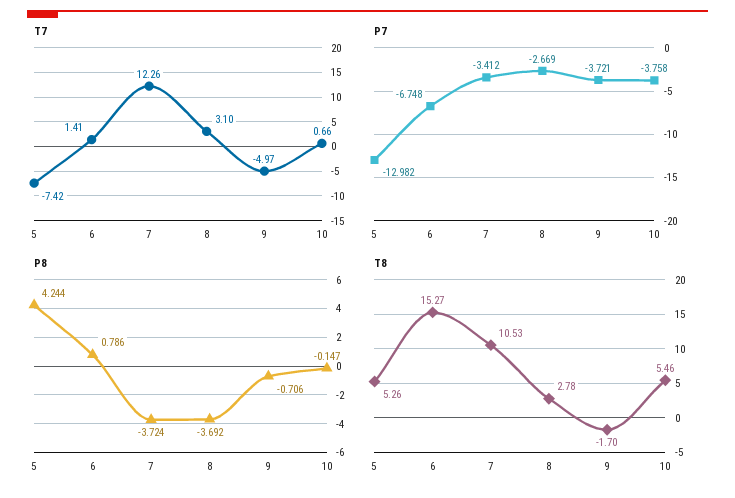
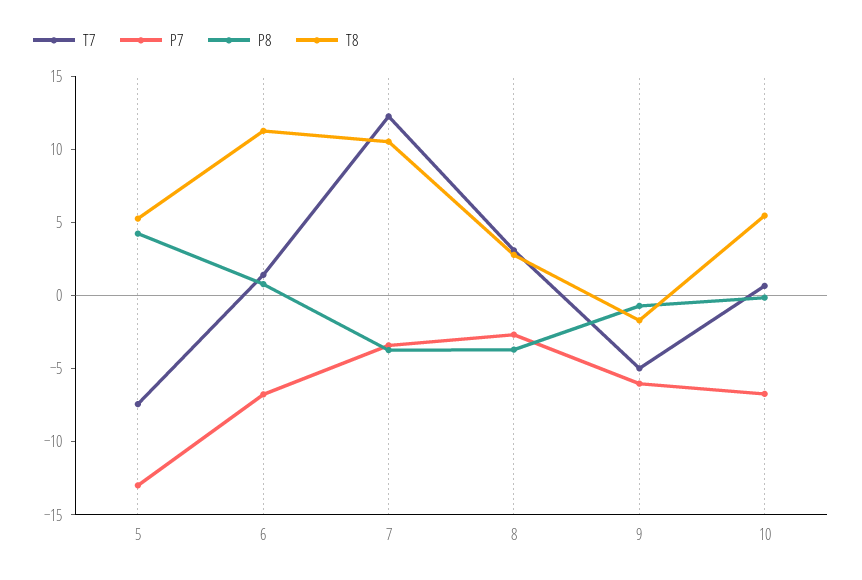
P7, 9: -3.721 -> -6
P7, 10: -3.758 -> -7
T8, 6: 15.27 -> 11

